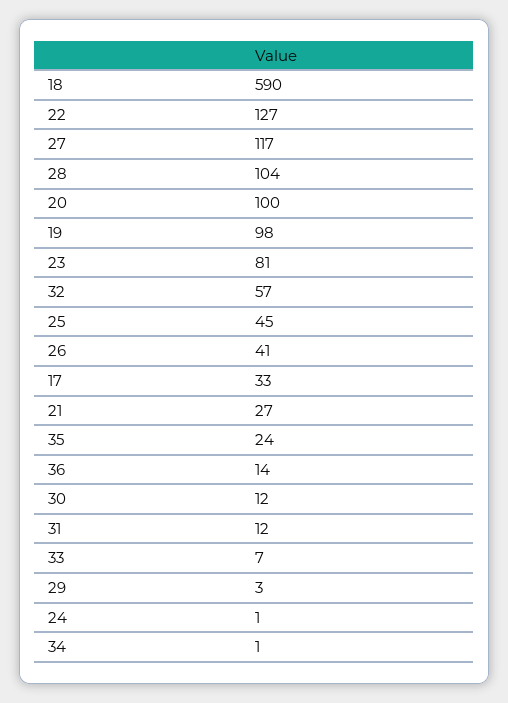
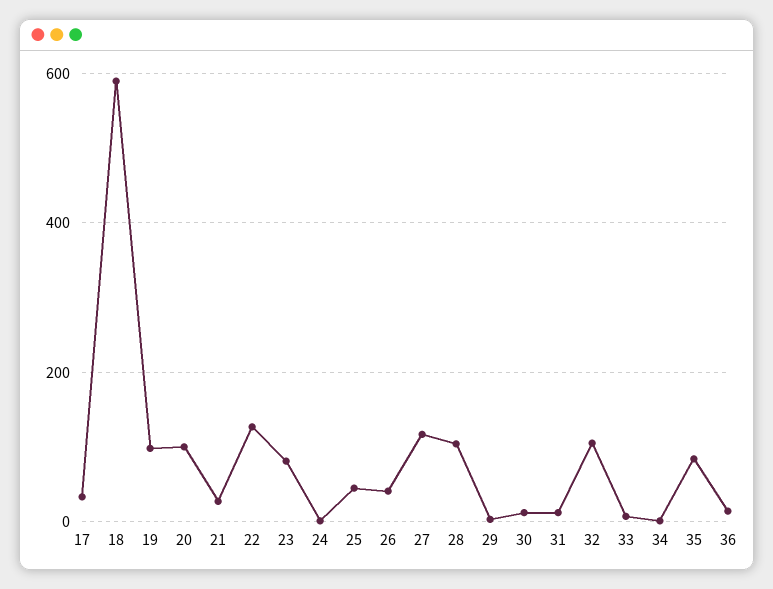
32: 57 -> 100
35: 24 -> 80

